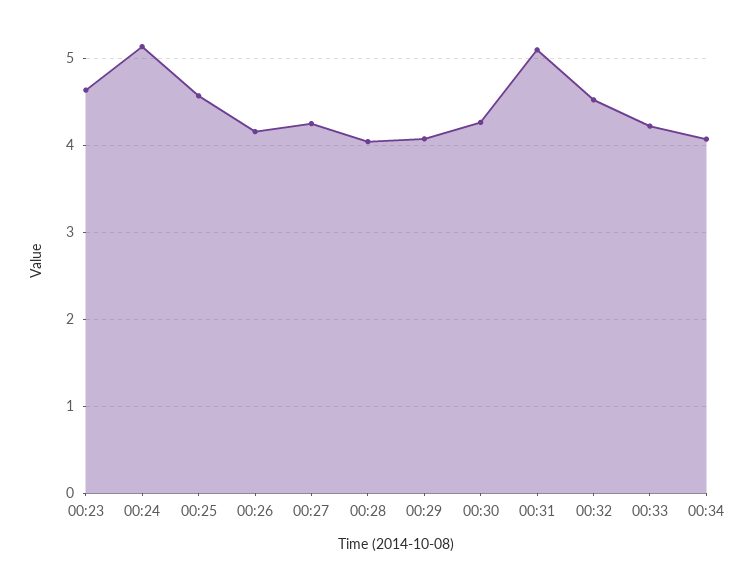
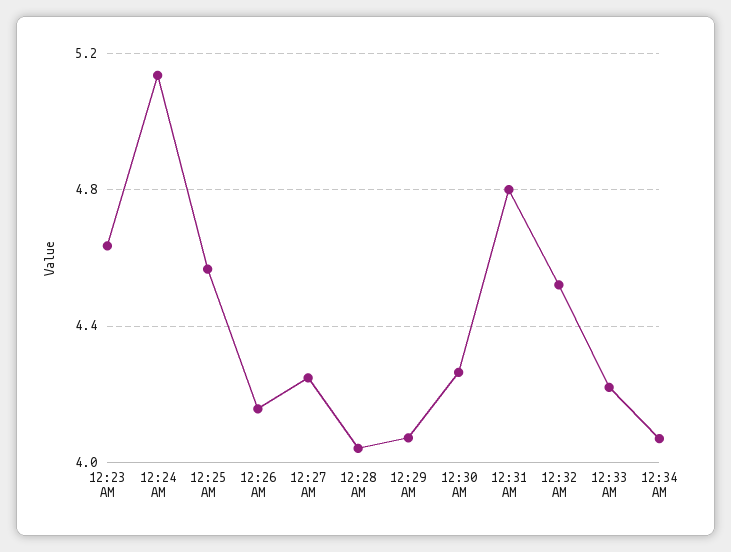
00:31: 5.1 -> 4.8

